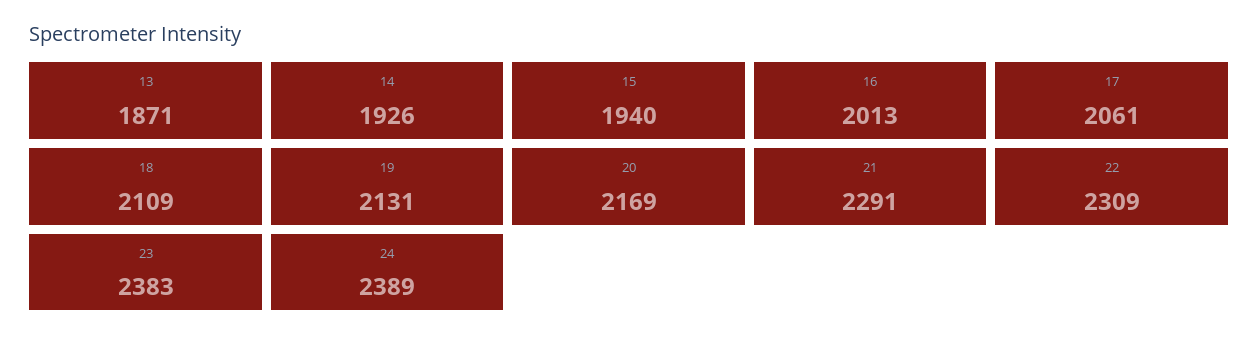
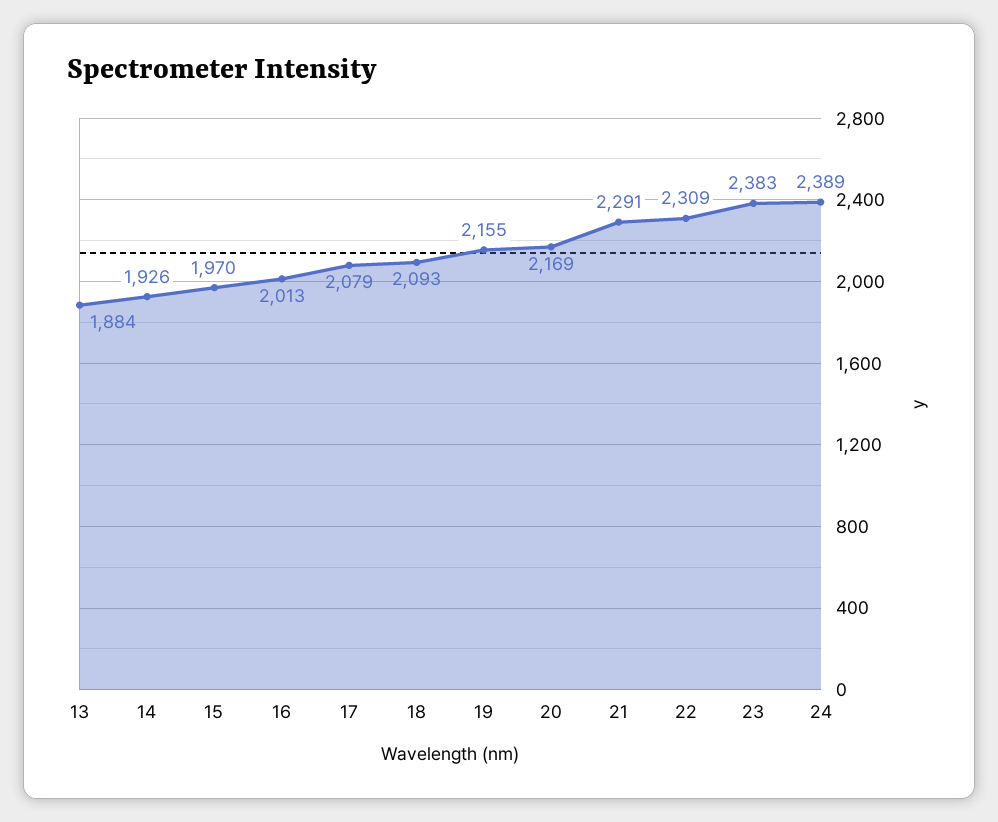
13: 1871 -> 1884
15: 1940 -> 1970
17: 2061 -> 2079
18: 2109 -> 2093
19: 2131 -> 2155

